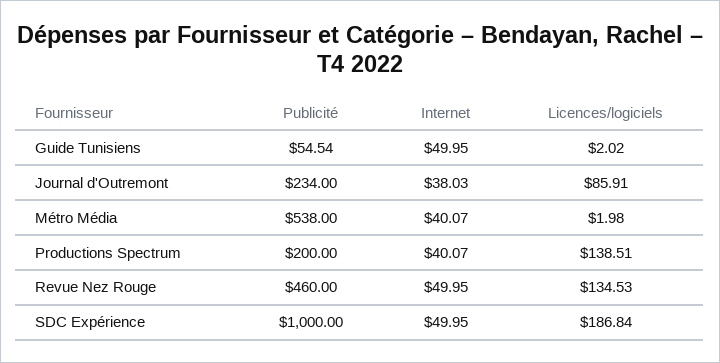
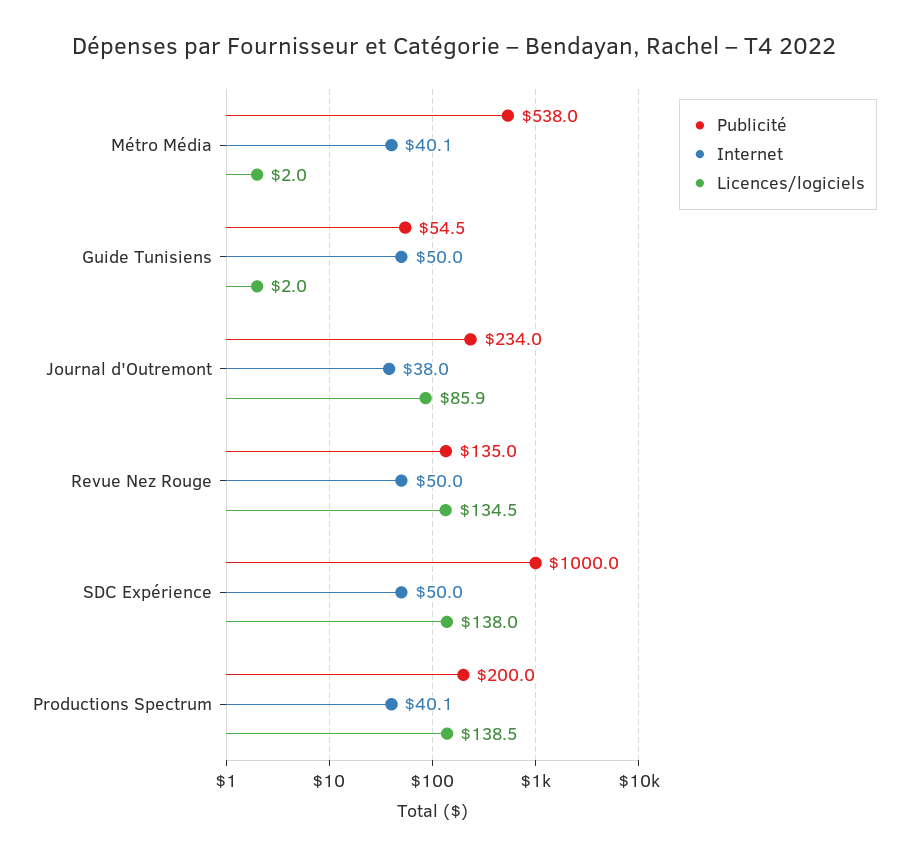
Publicité, Revue Nez Rouge: 460 -> 135
Licences/logiciels, SDC Expérience: 186.84 -> 138

